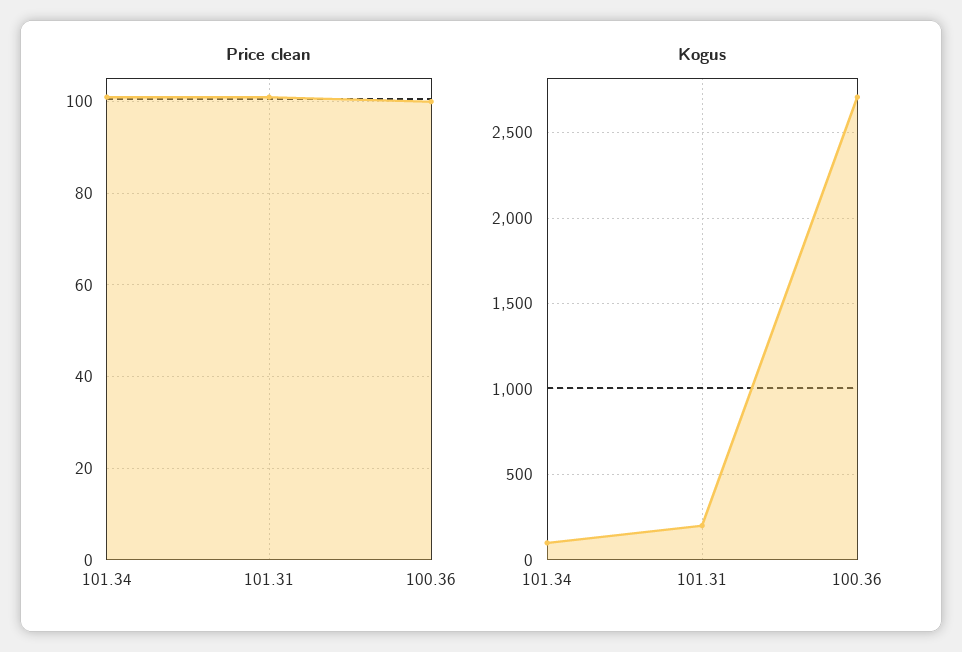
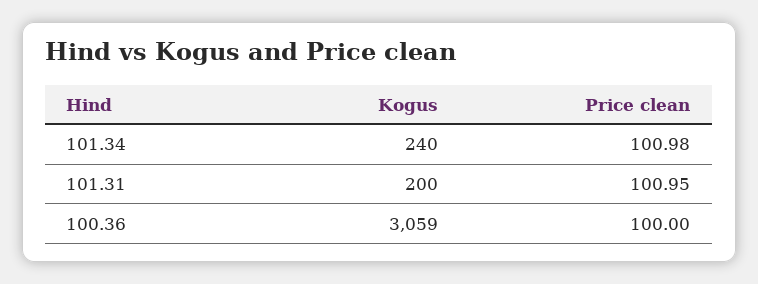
Kogus, 101.34: 100 -> 240
Kogus, 100.36: 2700 -> 3059

